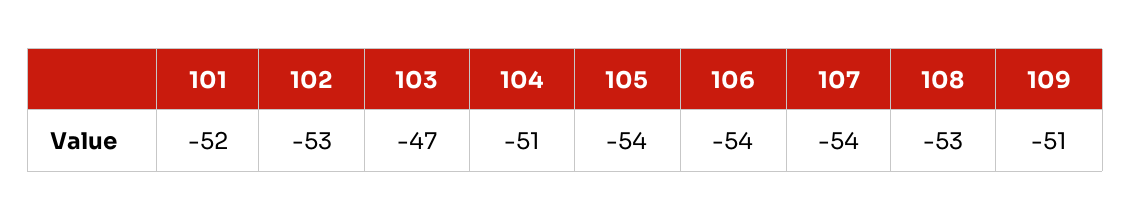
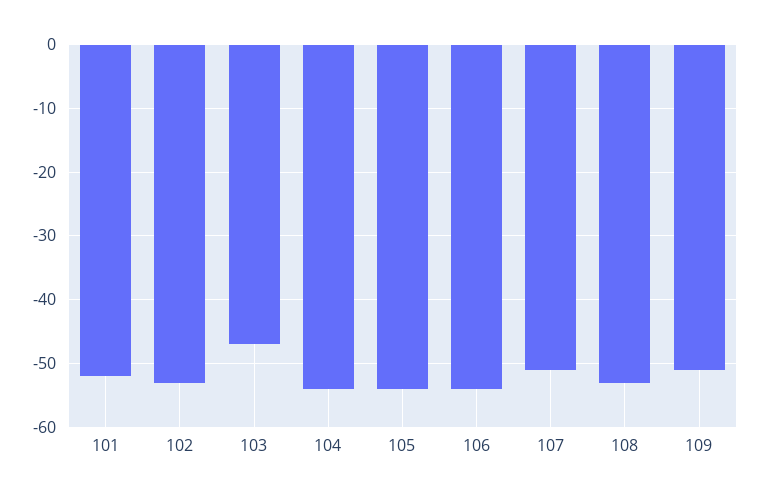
104: -51 -> -54
107: -54 -> -51

